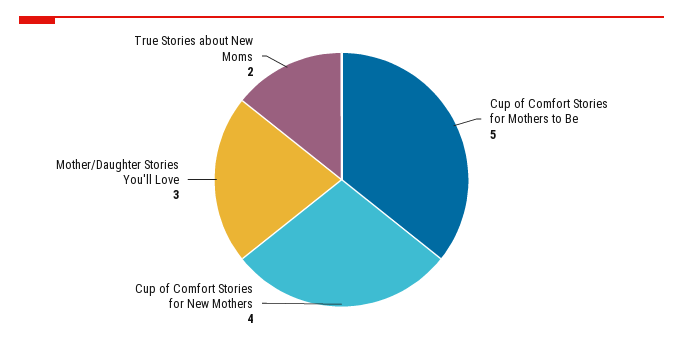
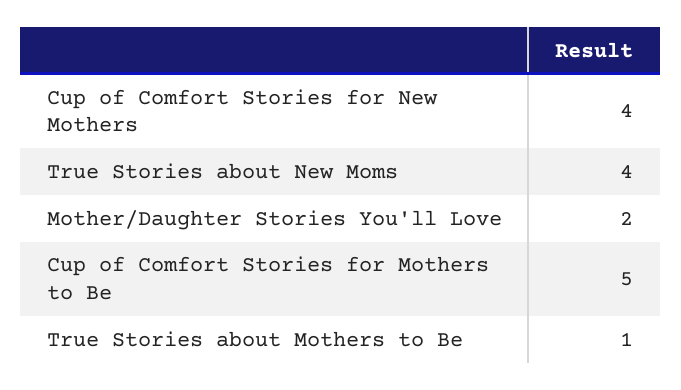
Mother/Daughter Stories You'll Love: 3 -> 2
True Stories about New Moms: 2 -> 4
True Stories about Mothers to Be: none -> 1

